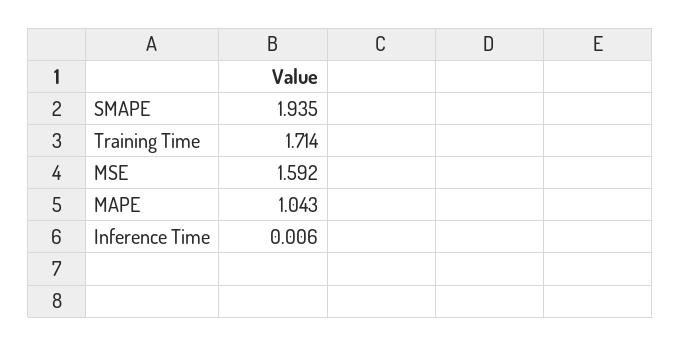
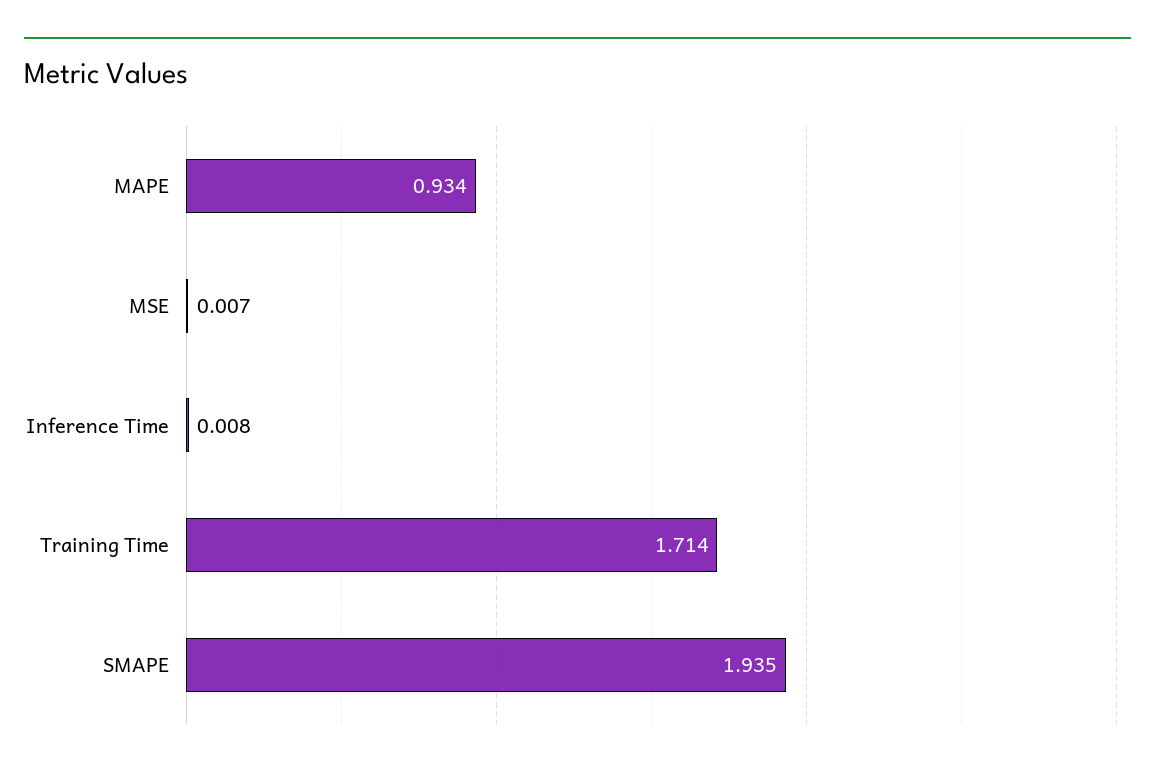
MSE: 1.592 -> 0.007
MAPE: 1.043 -> 0.934
Inference Time: 0.006 -> 0.008

